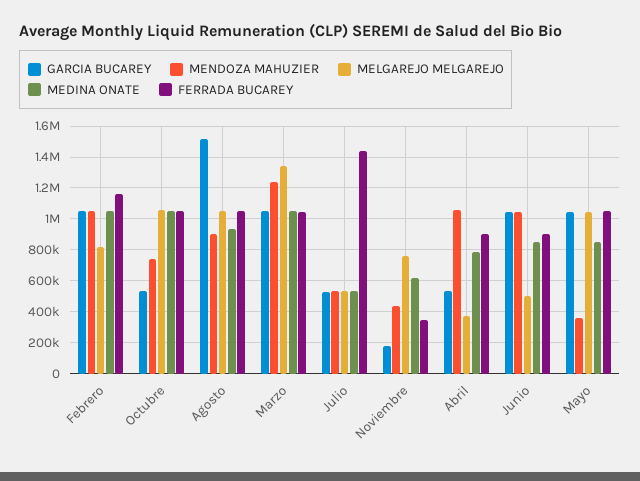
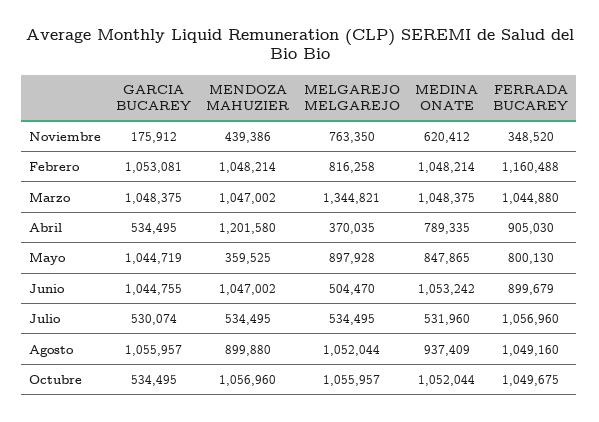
MENDOZA MAHUZIER, Octubre: 750000 -> 1056960
GARCIA BUCAREY, Agosto: 1500000 -> 1055957
MENDOZA MAHUZIER, Marzo: 1250000 -> 1047002
FERRADA BUCAREY, Julio: 1450000 -> 1056960
MENDOZA MAHUZIER, Abril: 1050000 -> 1201580
MEDINA ONATE, Junio: 850000 -> 1053242
MELGAREJO MELGAREJO, Mayo: 1050000 -> 897928
FERRADA BUCAREY, Mayo: 1050000 -> 800130

